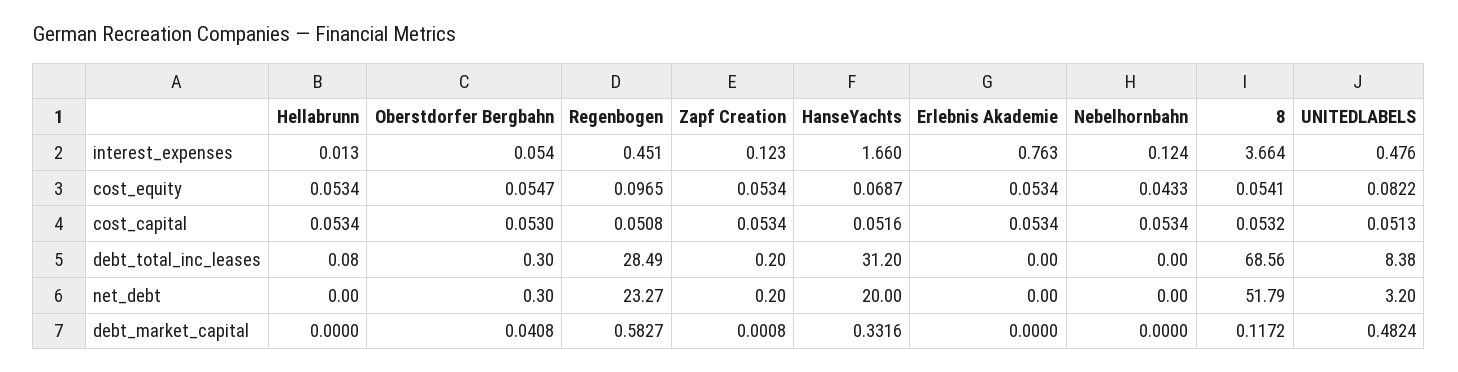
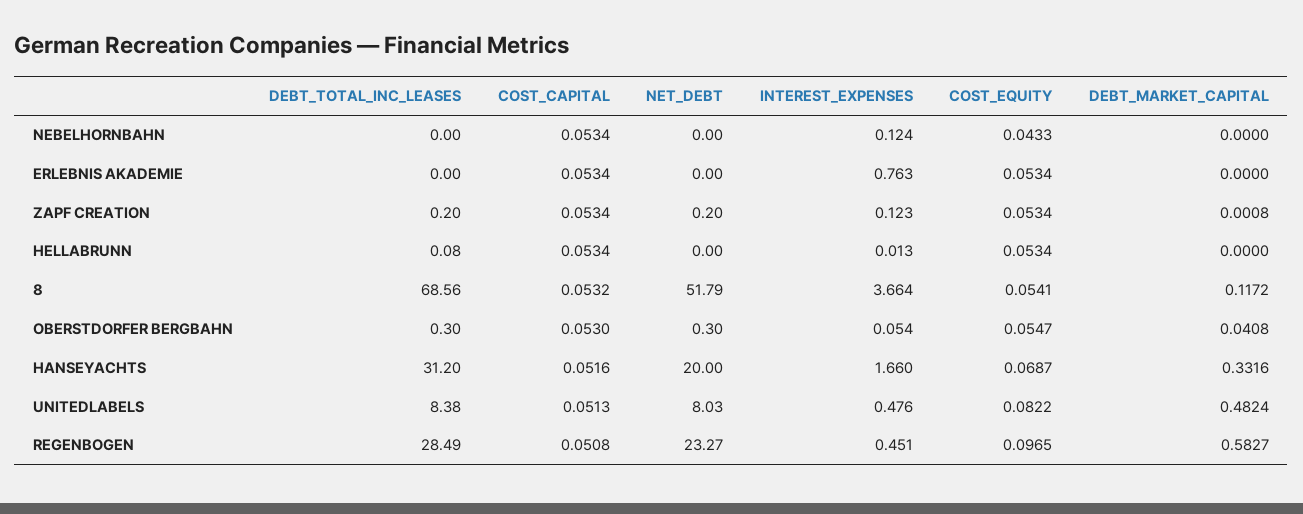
UNITEDLABELS, net_debt: 3.2 -> 8.03

